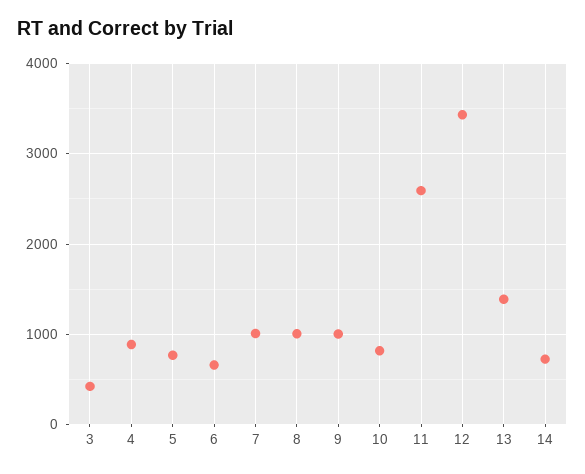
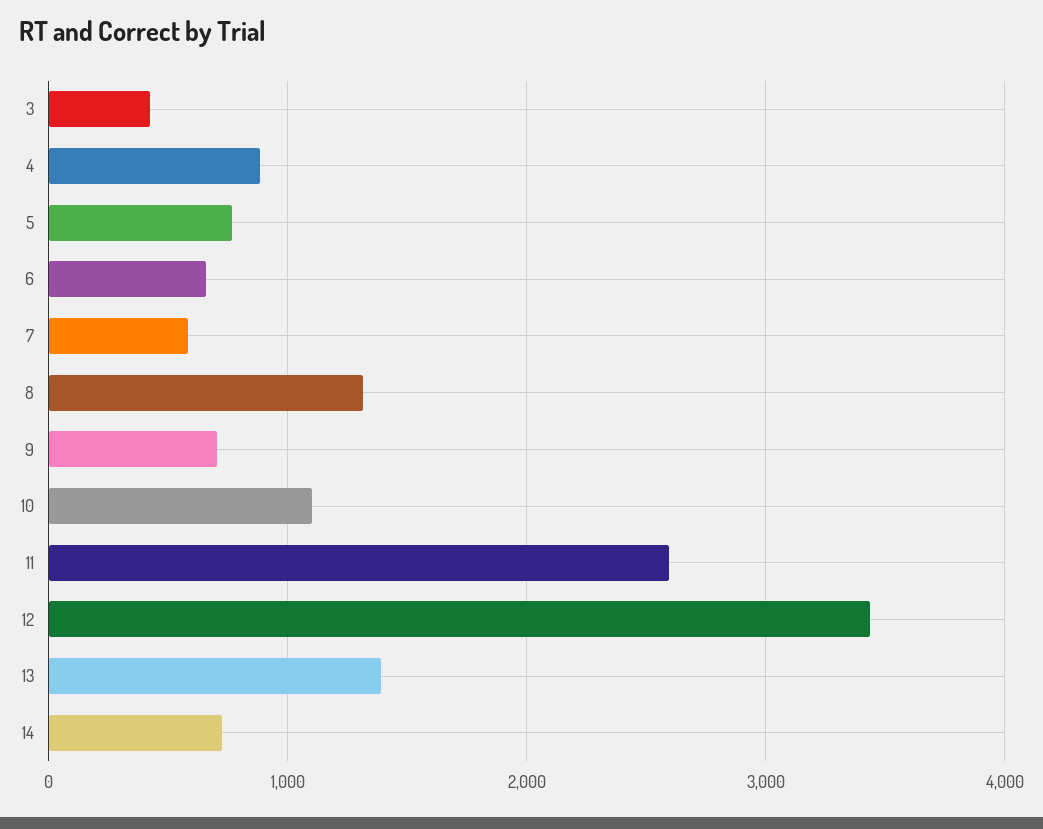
7: 1000 -> 600
8: 1000 -> 1300
9: 1000 -> 700
10: 800 -> 1100

